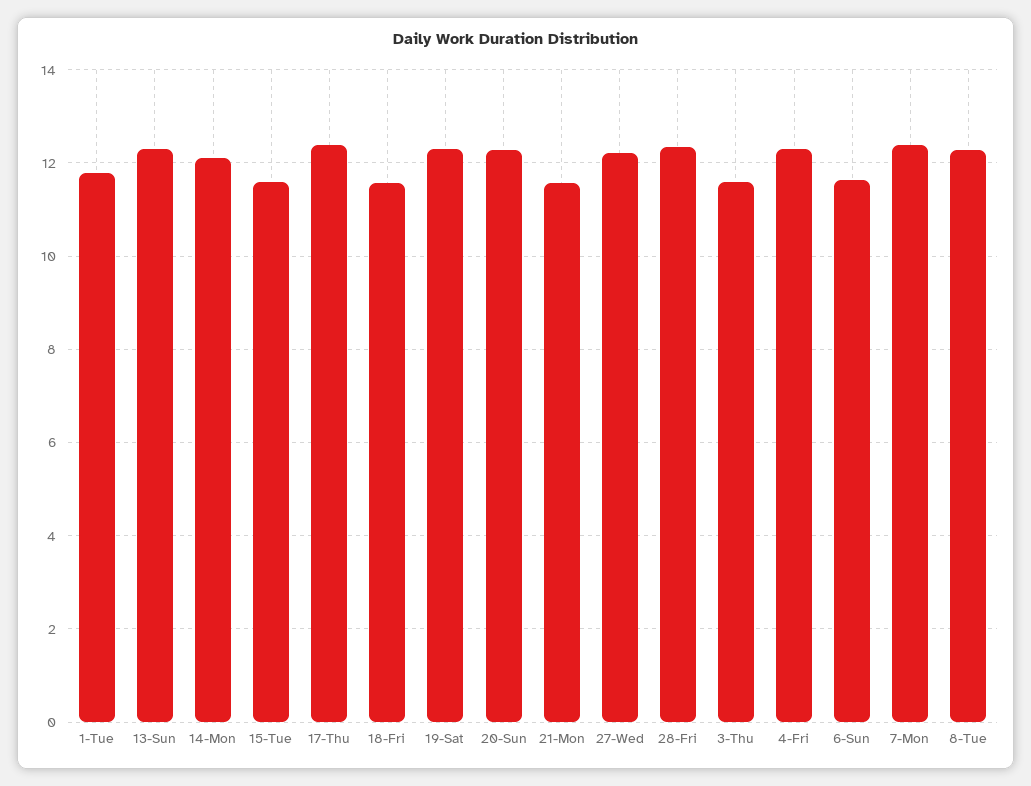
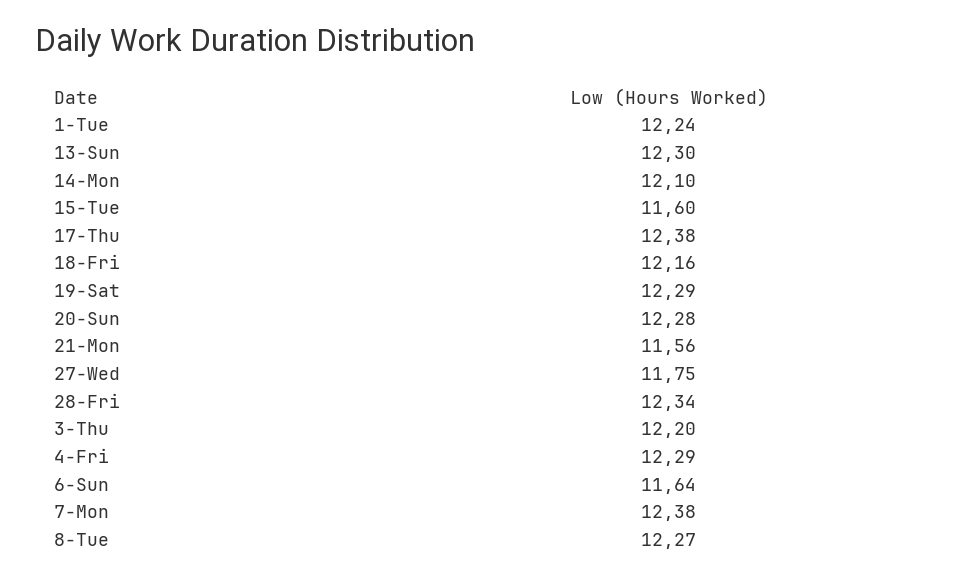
1-Tue: 11.8 -> 12.24
18-Fri: 11.6 -> 12.16
27-Wed: 12.2 -> 11.75
3-Thu: 11.6 -> 12.2

